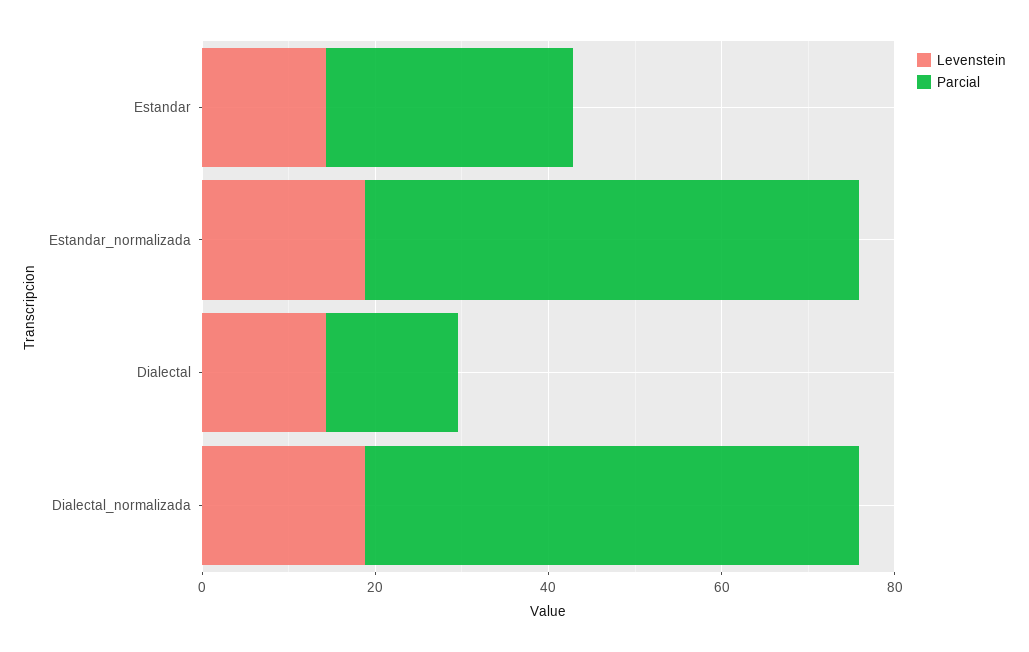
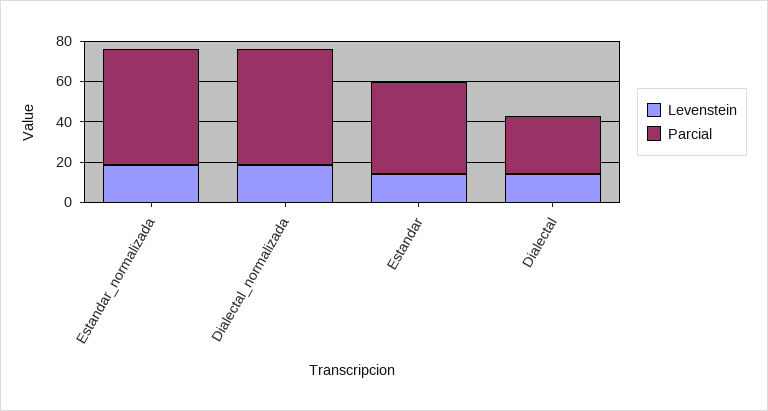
Parcial, Estandar: 30 -> 45
Parcial, Dialectal: 15 -> 30

